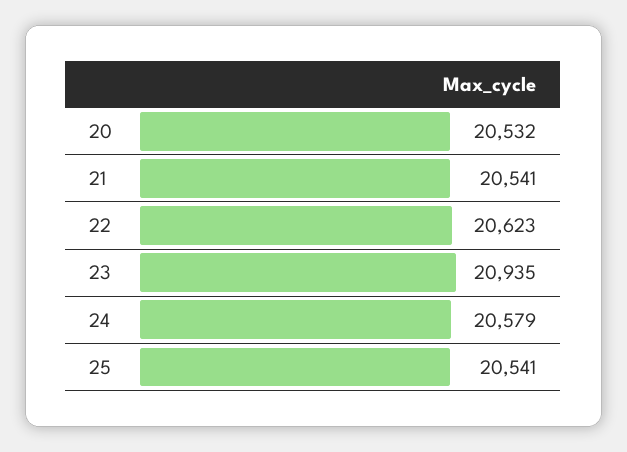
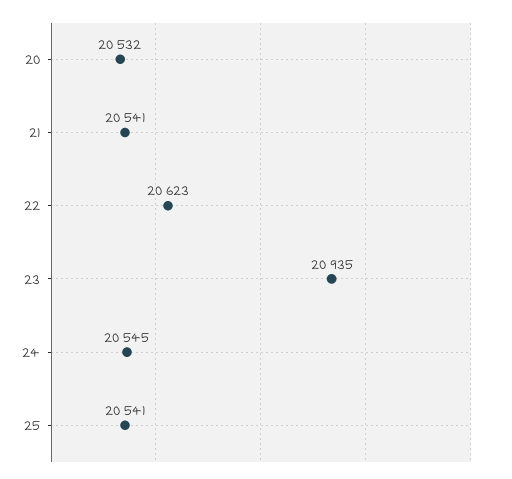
24: 20579 -> 20545

